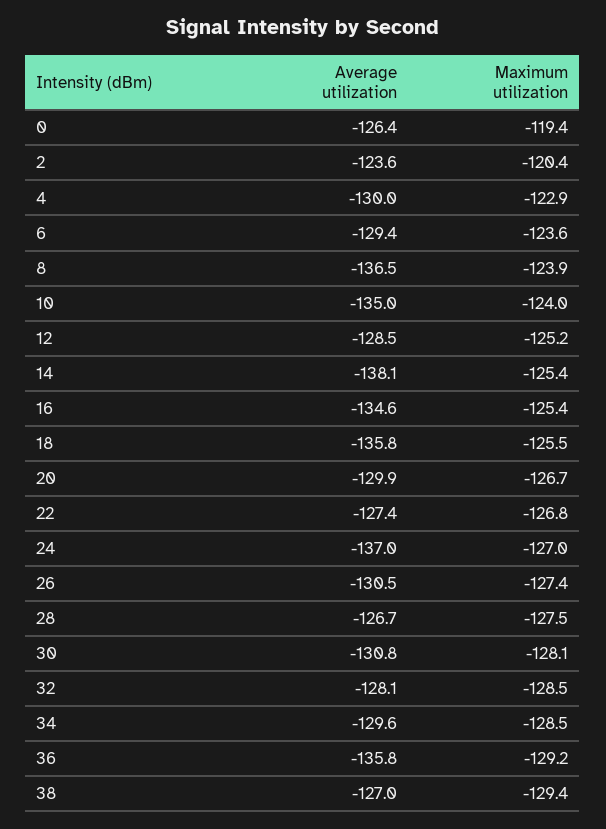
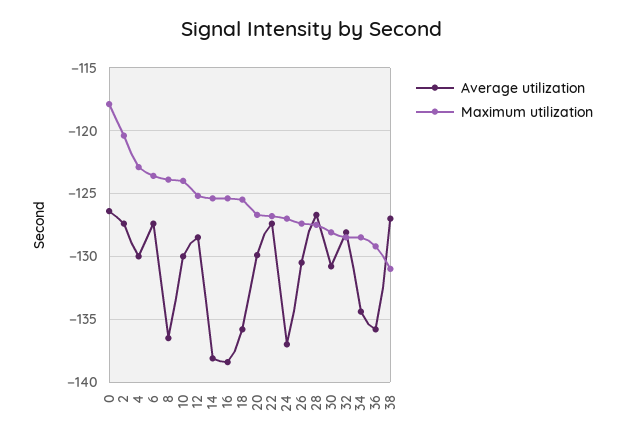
Maximum utilization, 0: -119.4 -> -118
Average utilization, 2: -123.6 -> -127.5
Average utilization, 6: -129.4 -> -127.5
Average utilization, 10: -135 -> -130
Average utilization, 16: -134.6 -> -138.5
Average utilization, 34: -129.6 -> -134.5
Maximum utilization, 38: -129.4 -> -131

